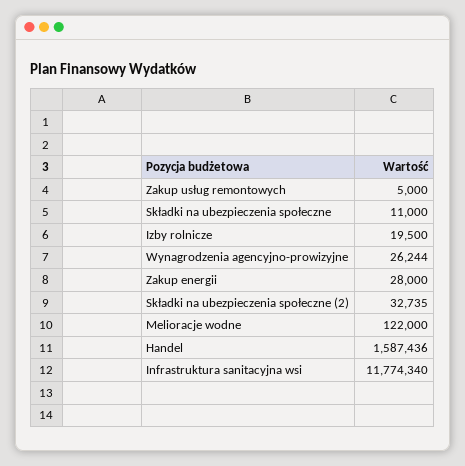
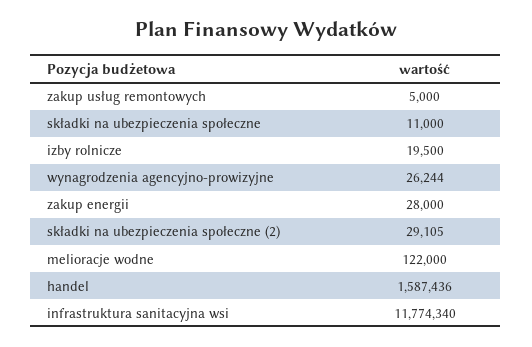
Składki na ubezpieczenia społeczne (2): 32735 -> 29105

